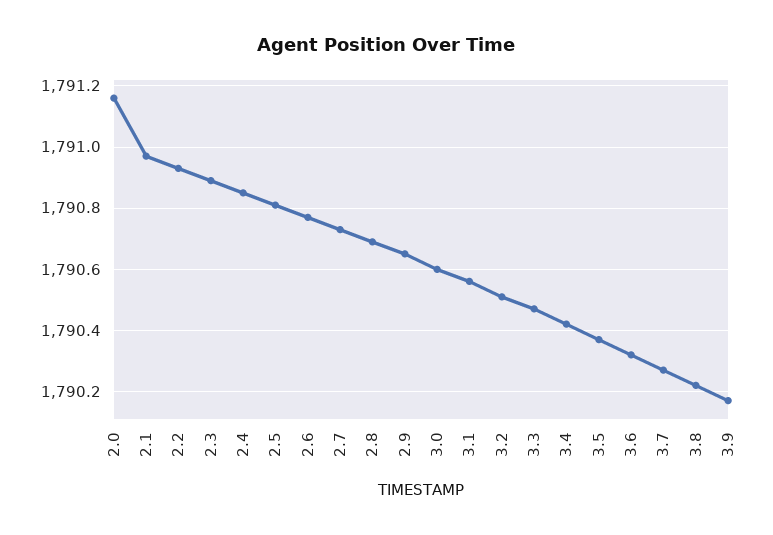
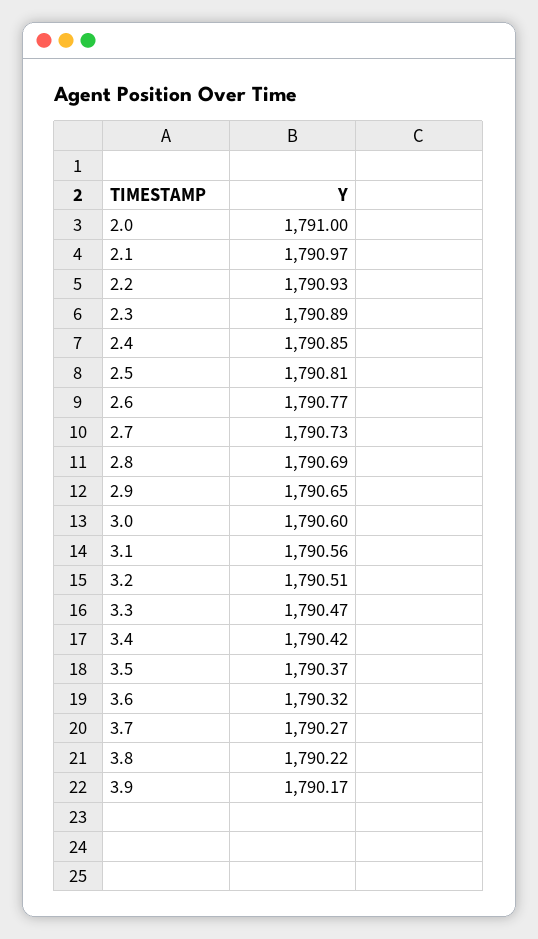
2.0: 1791.15 -> 1791

